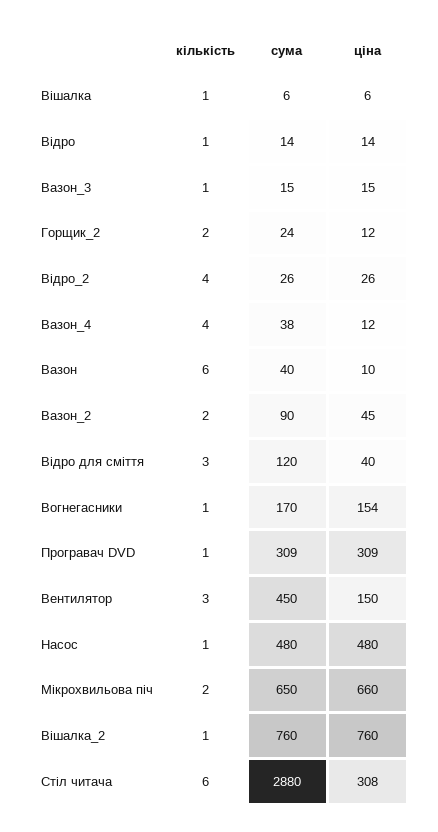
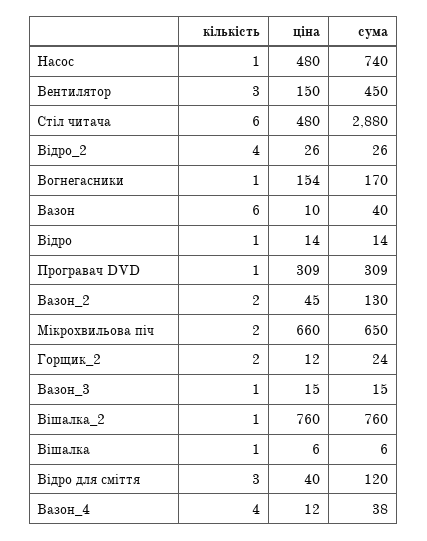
сума, Вазон_2: 90 -> 130
сума, Насос: 480 -> 740
ціна, Стіл читача: 308 -> 480

